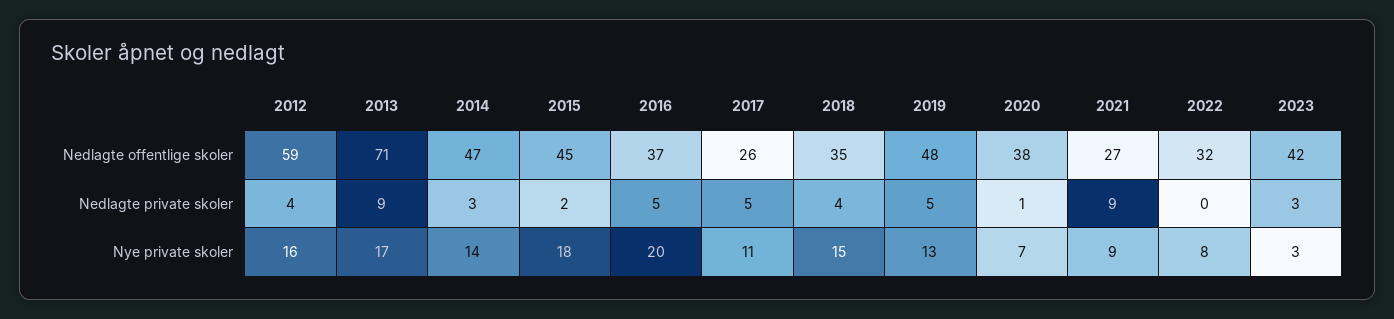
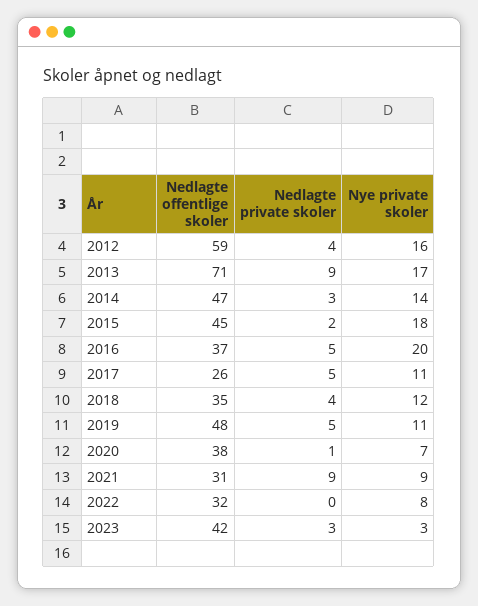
2021, Nedlagte offentlige skoler: 27 -> 31
2018, Nye private skoler: 15 -> 12
2019, Nye private skoler: 13 -> 11

